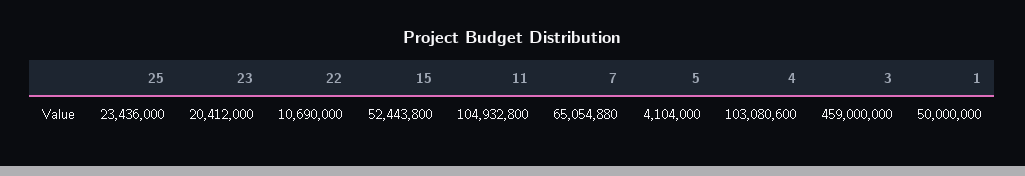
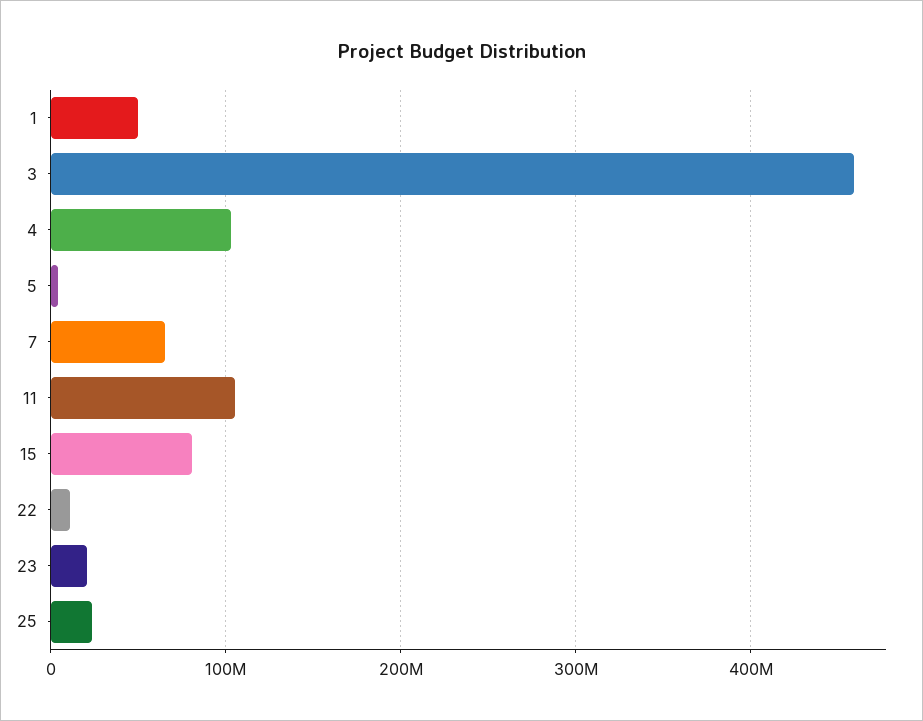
15: 52443800 -> 80000000

